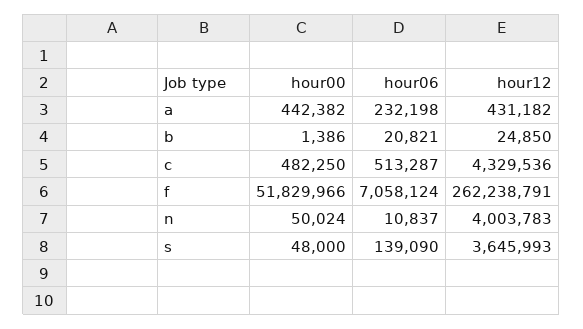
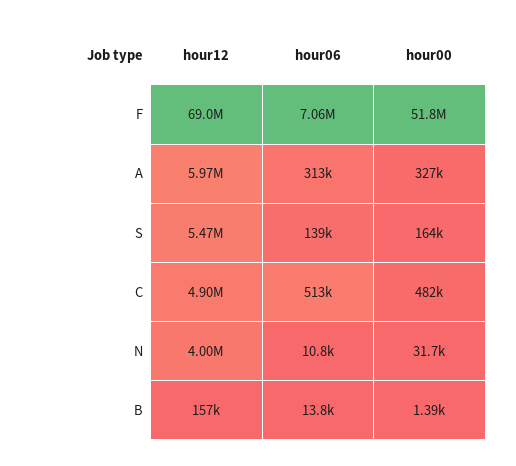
hour00, a: 442382 -> 327000
hour06, a: 232198 -> 313000
hour12, a: 431182 -> 5970000
hour06, b: 20821 -> 13800
hour12, b: 24850 -> 157000
hour12, c: 4329536 -> 4900000
hour12, f: 262238791 -> 69000000
hour00, n: 50024 -> 31700
hour00, s: 48000 -> 164000
hour12, s: 3645993 -> 5470000

